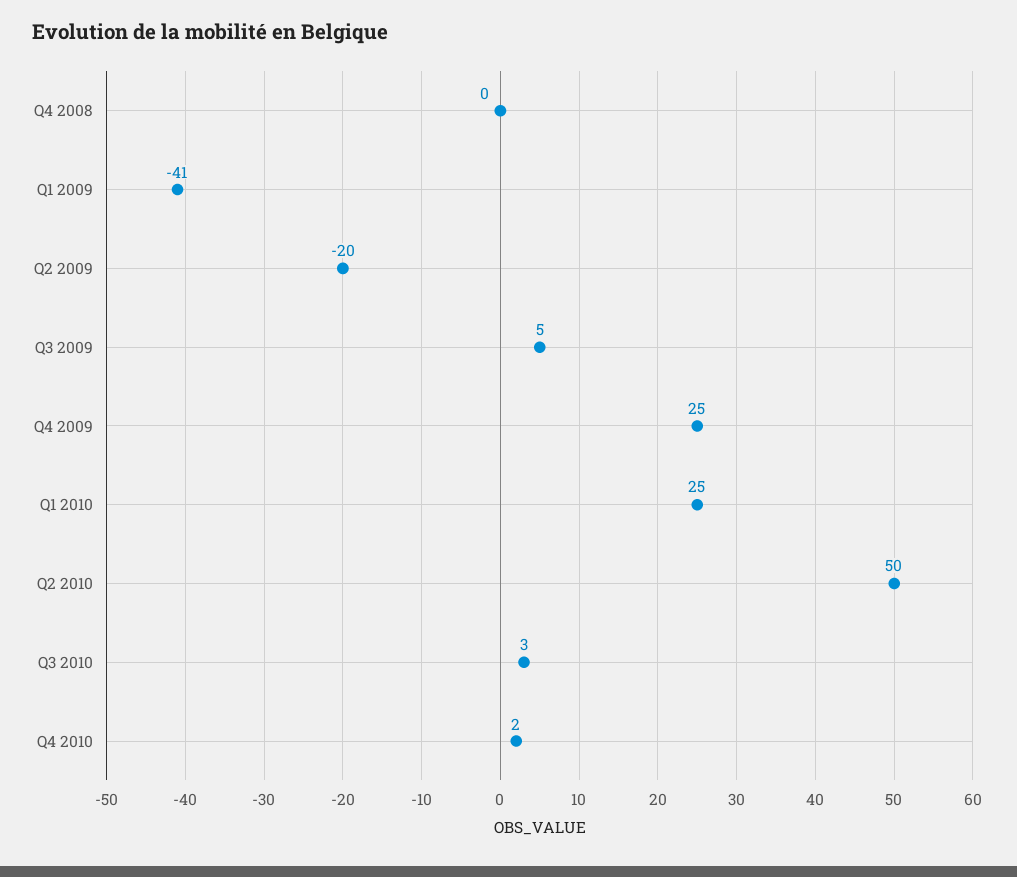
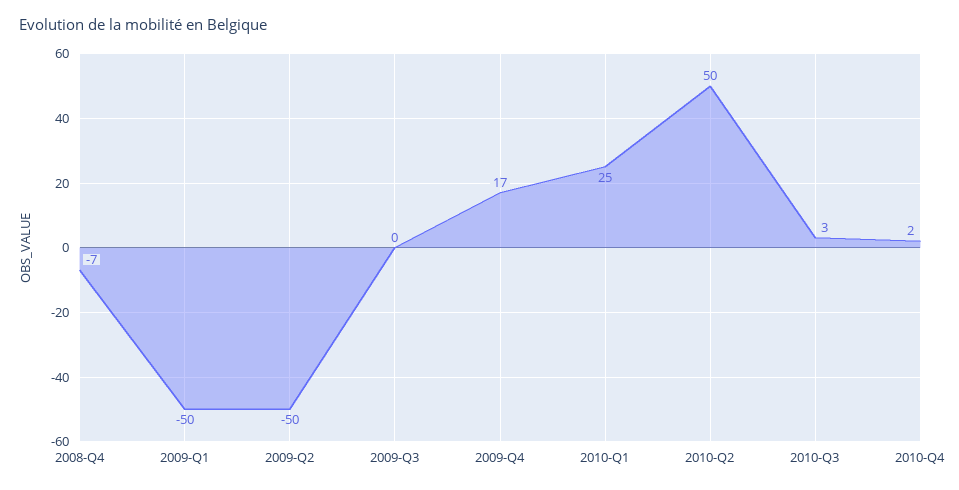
Q4 2008: 0 -> -7
Q1 2009: -41 -> -50
Q2 2009: -20 -> -50
Q3 2009: 5 -> 0
Q4 2009: 25 -> 17

